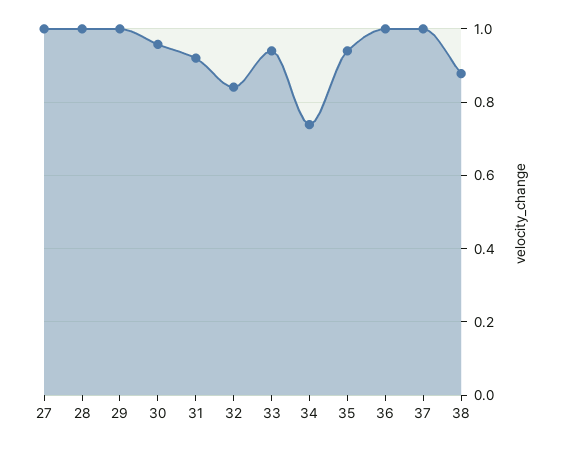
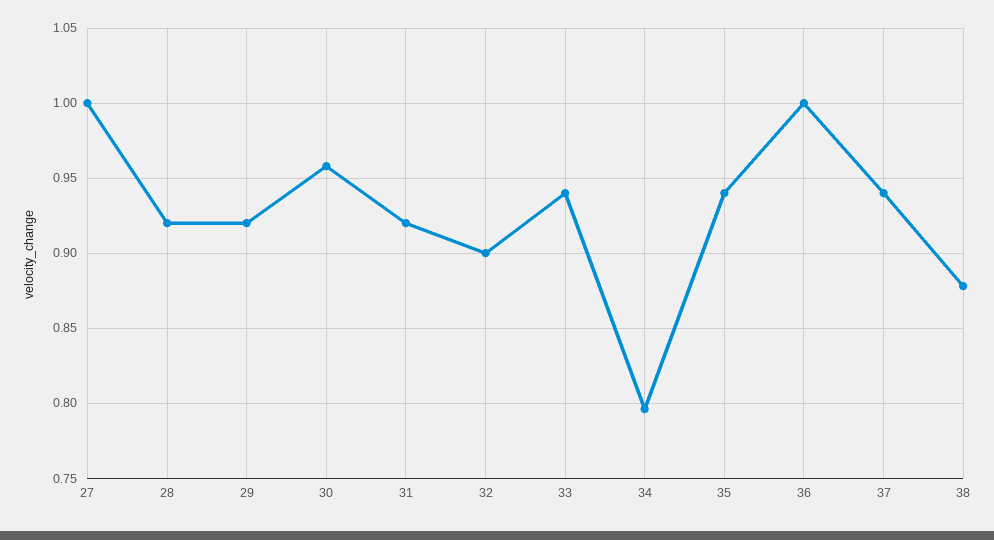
28: 1 -> 0.92
29: 1 -> 0.92
32: 0.84 -> 0.9
34: 0.74 -> 0.795
37: 1 -> 0.94

